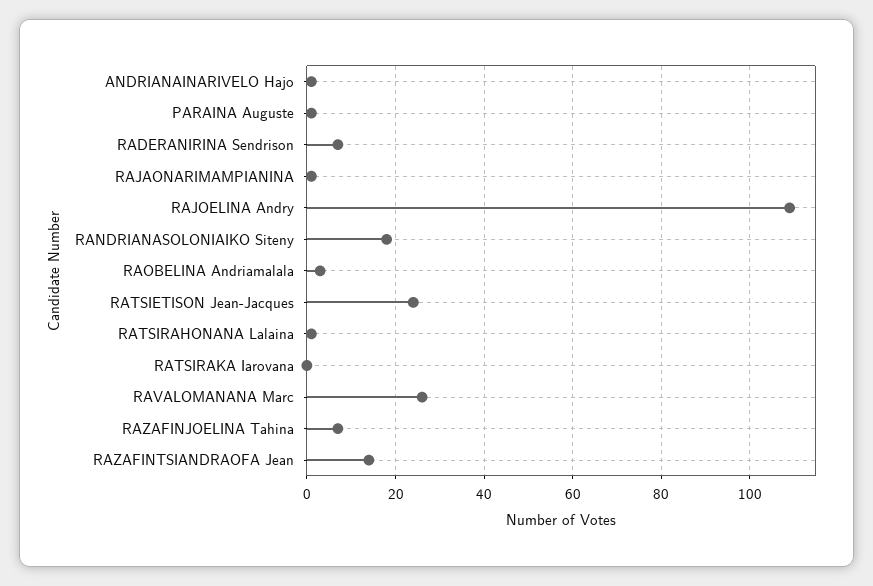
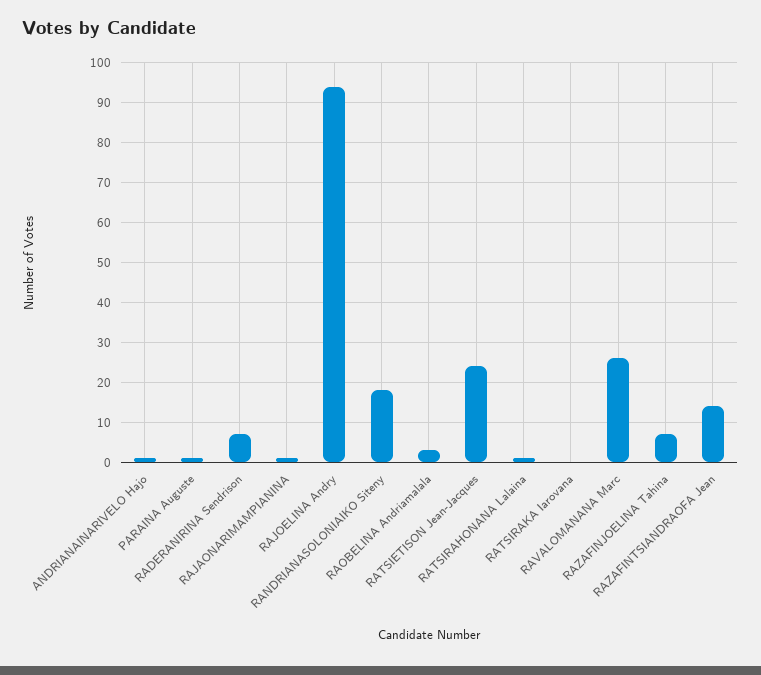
RAJOELINA Andry: 110 -> 95

